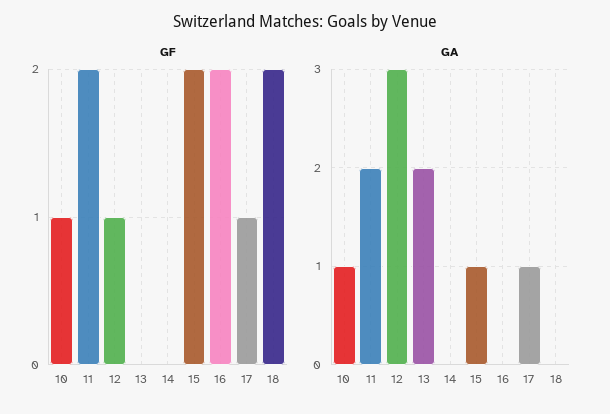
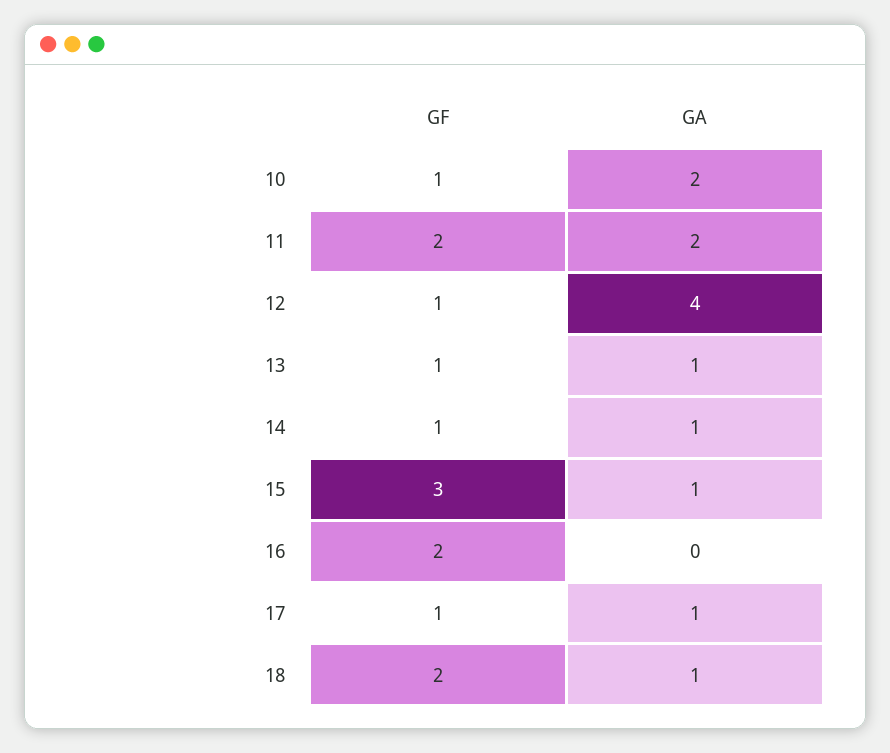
GF, 13: 0 -> 1
GF, 14: 0 -> 1
GF, 15: 2 -> 3
GA, 10: 1 -> 2
GA, 12: 3 -> 4
GA, 13: 2 -> 1
GA, 14: 0 -> 1
GA, 18: 0 -> 1

